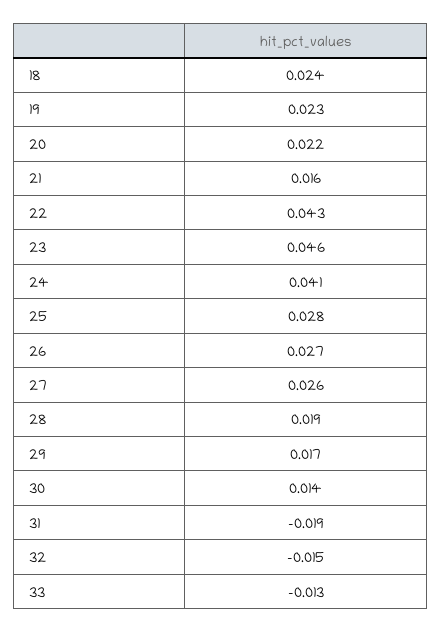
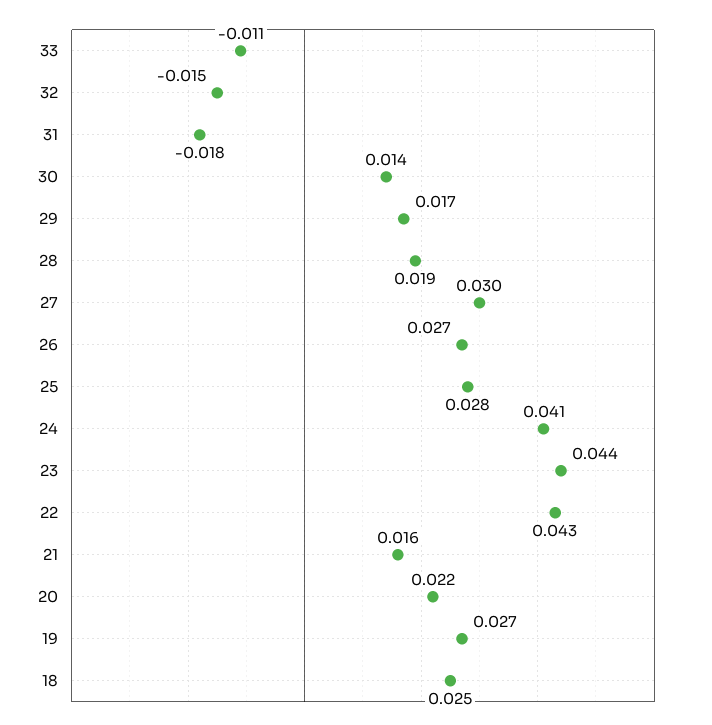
18: 0.024 -> 0.025
19: 0.023 -> 0.027
23: 0.046 -> 0.044
27: 0.026 -> 0.03
31: -0.019 -> -0.018
33: -0.013 -> -0.011

